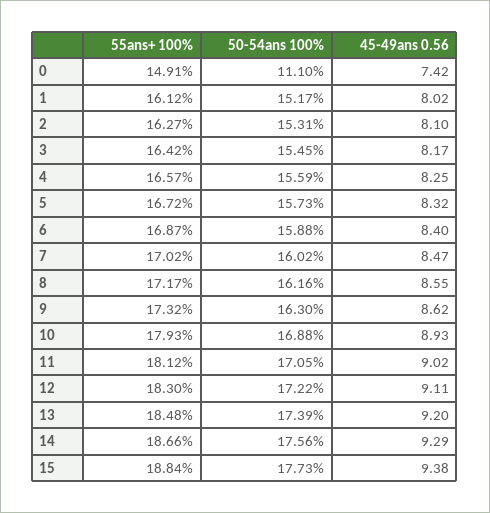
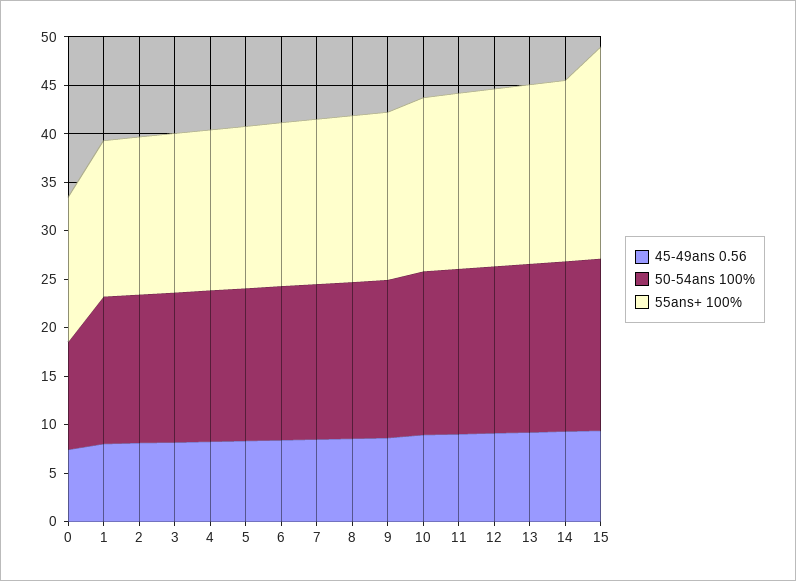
55ans+ 100%, 15: 18.84 -> 22

